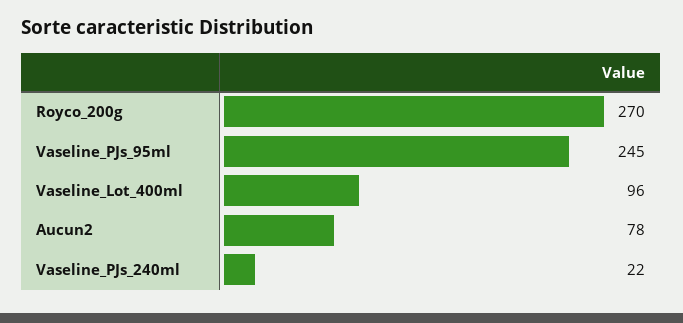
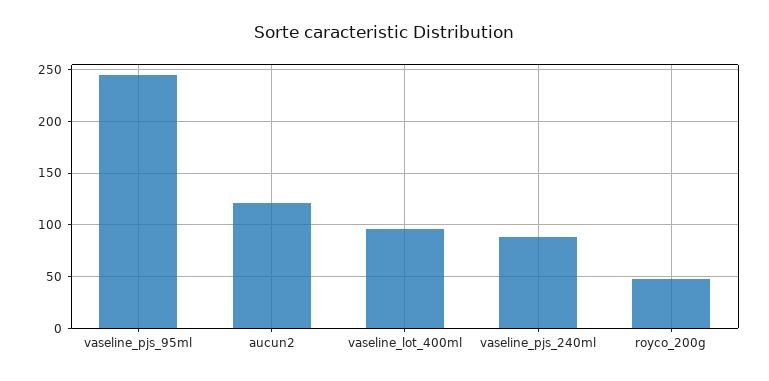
Royco_200g: 270 -> 50
Aucun2: 78 -> 120
Vaseline_PJs_240ml: 22 -> 90

